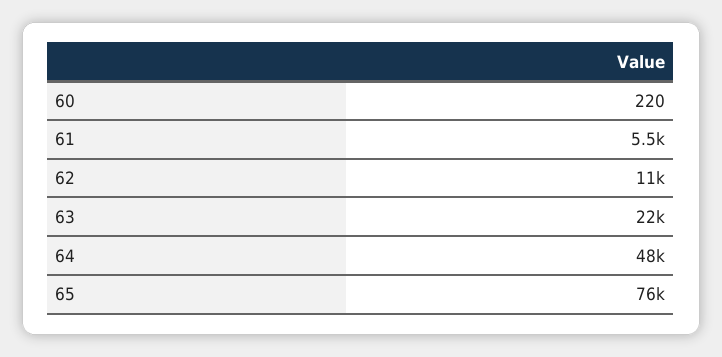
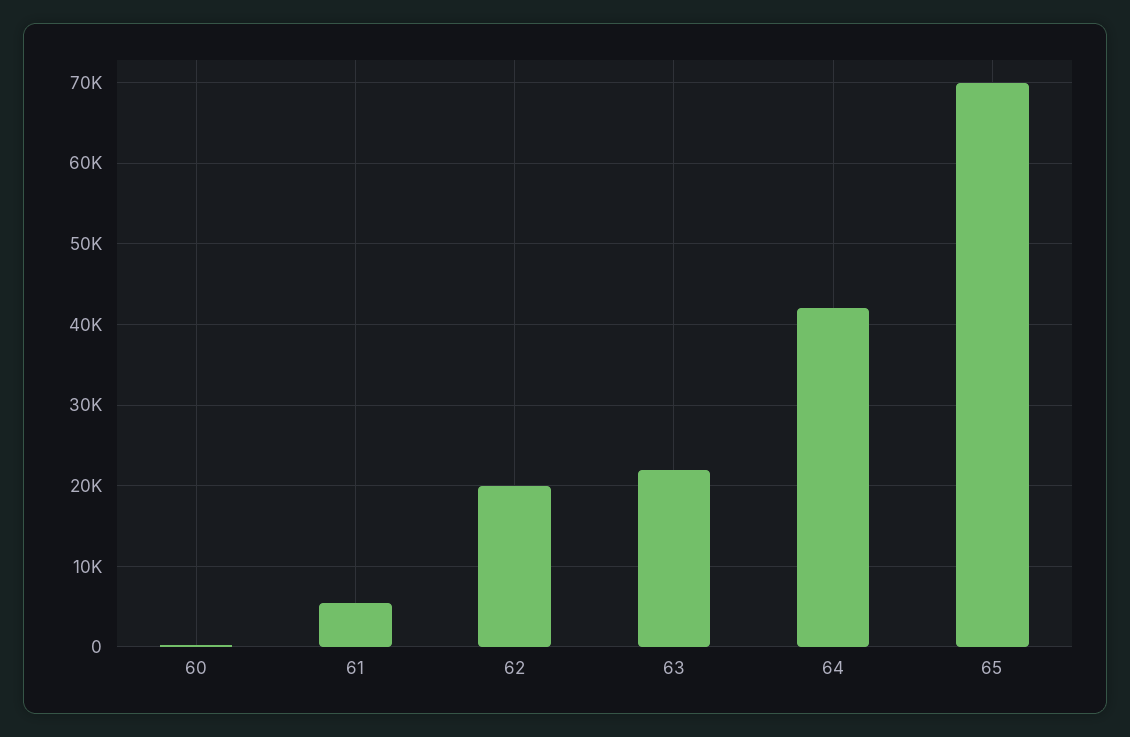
62: 11000 -> 20000
64: 48000 -> 42000
65: 76000 -> 70000

